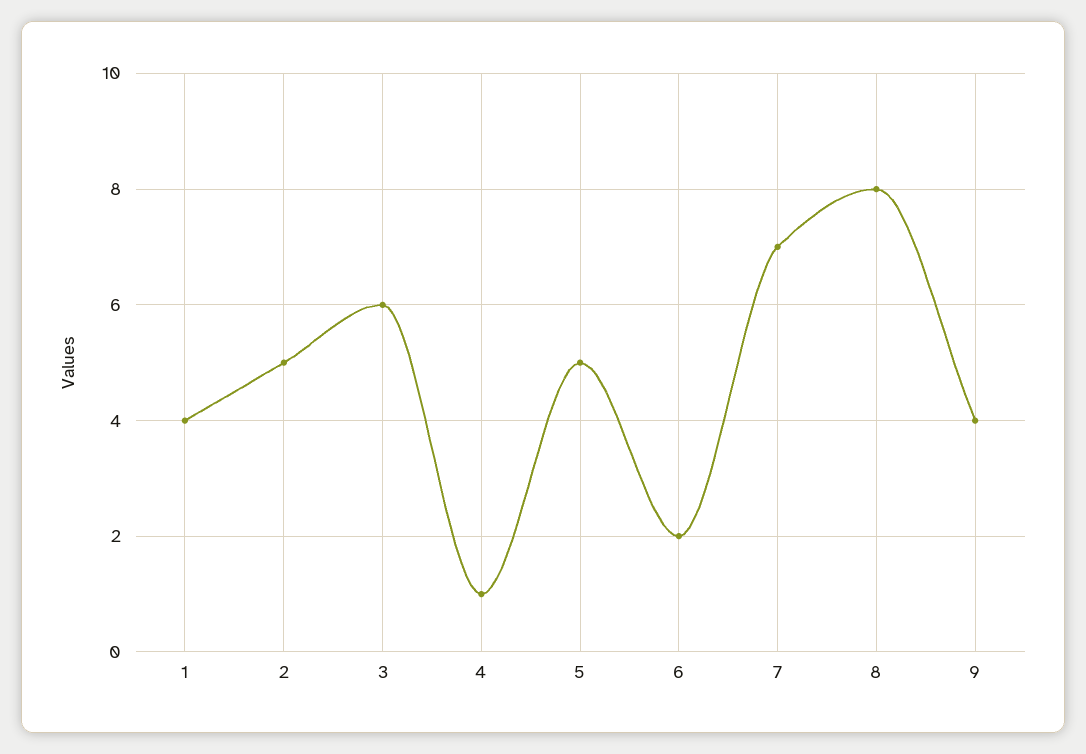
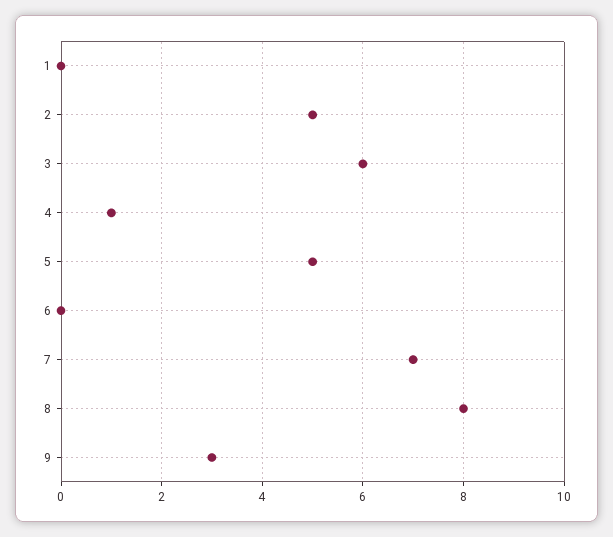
1: 4 -> 0
6: 2 -> 0
9: 4 -> 3

